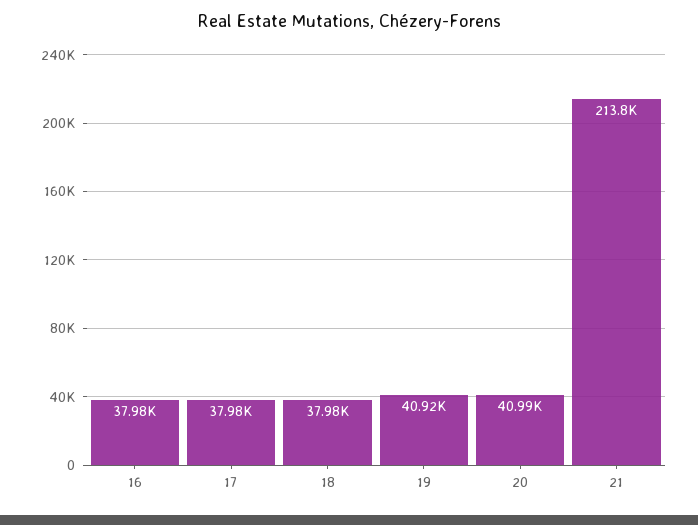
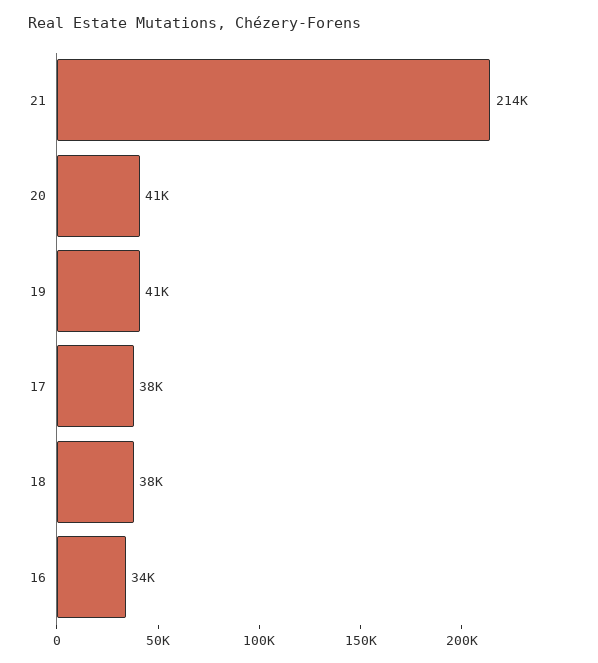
16: 37980 -> 34000

